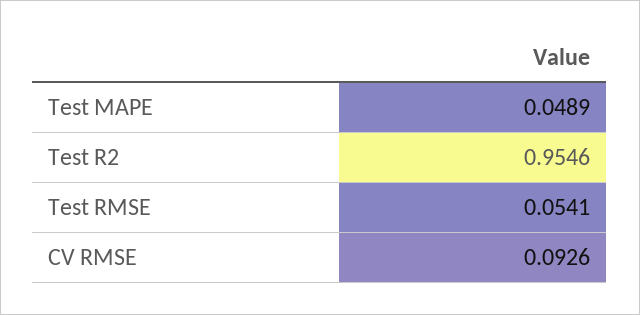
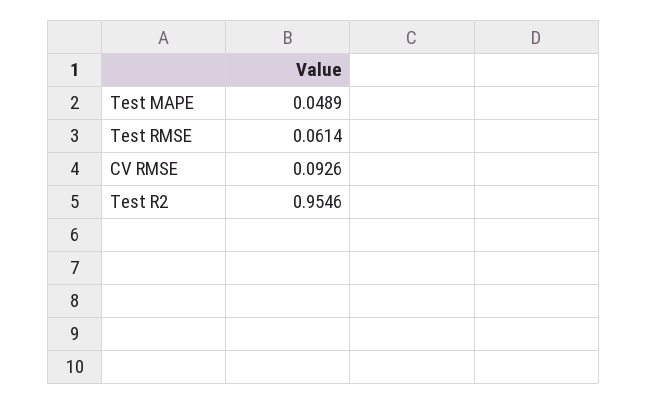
Test RMSE: 0.0541 -> 0.0614

